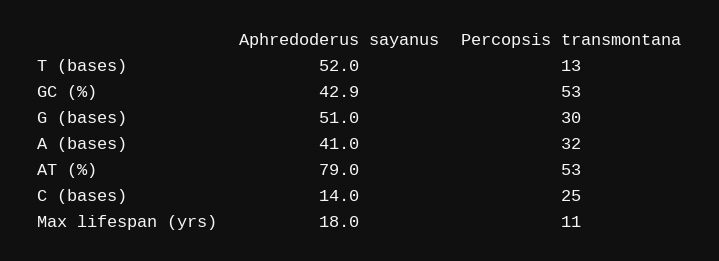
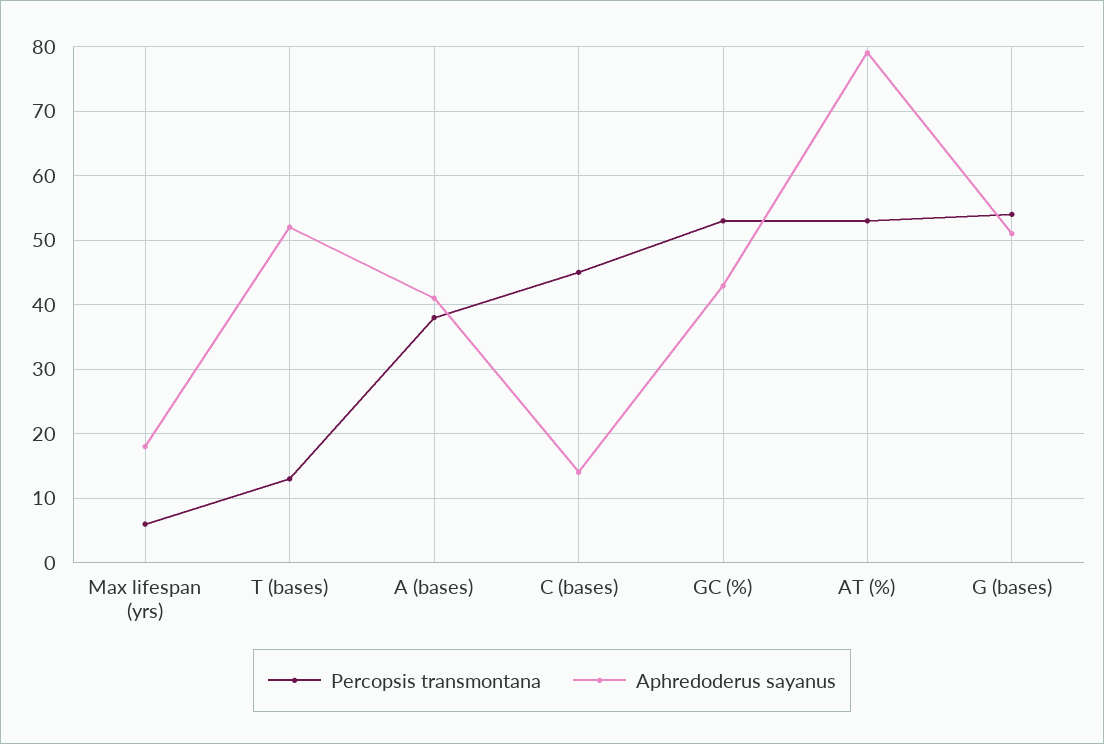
Percopsis transmontana, G (bases): 30 -> 54
Percopsis transmontana, A (bases): 32 -> 38
Percopsis transmontana, C (bases): 25 -> 45
Percopsis transmontana, Max lifespan (yrs): 11 -> 6

